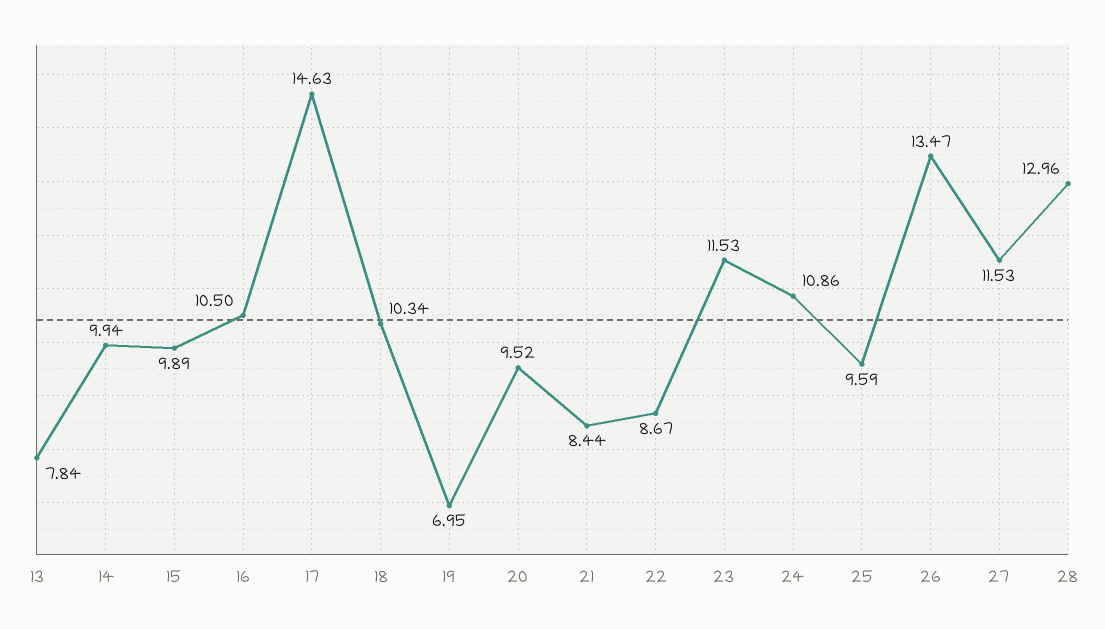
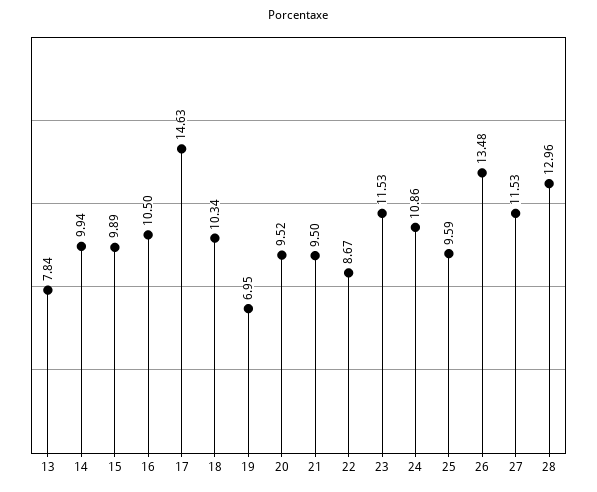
21: 8.44 -> 9.5
26: 13.47 -> 13.48

